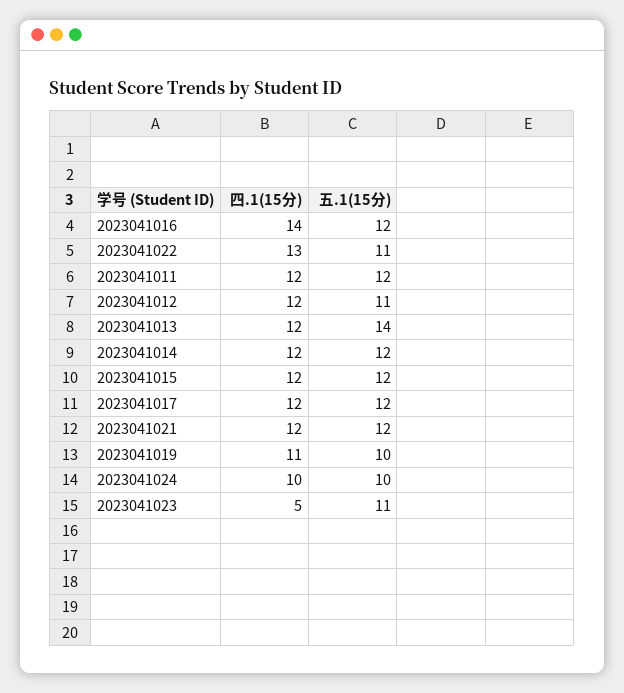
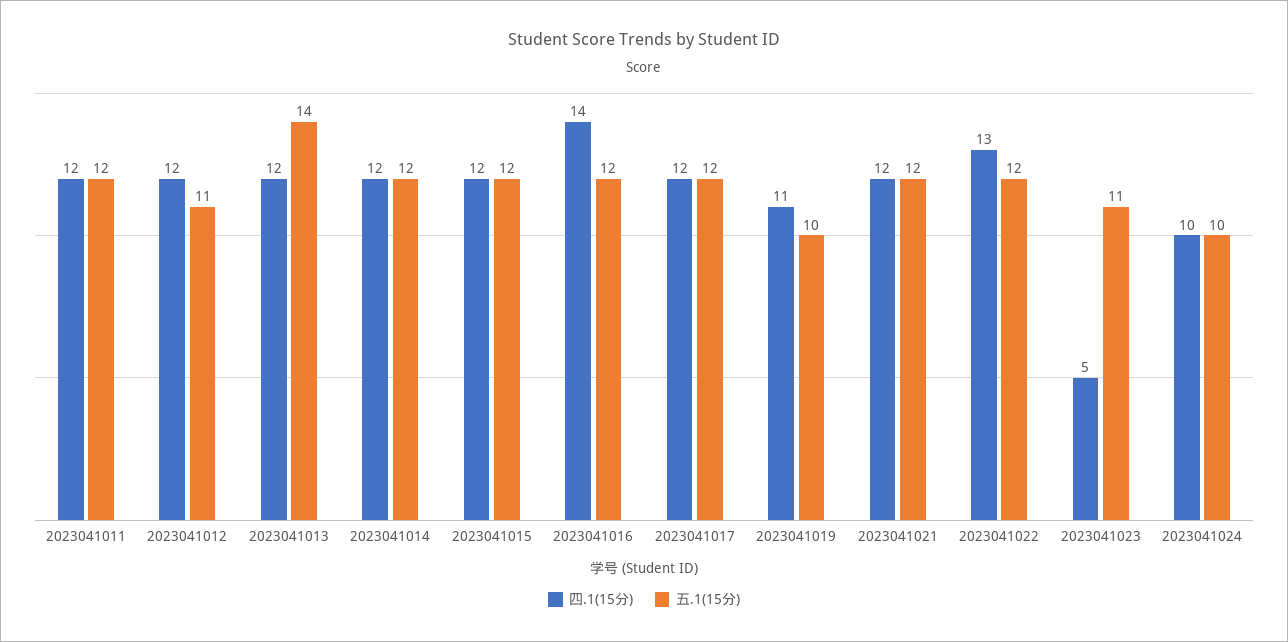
五.1(15分), 2023041022: 11 -> 12

